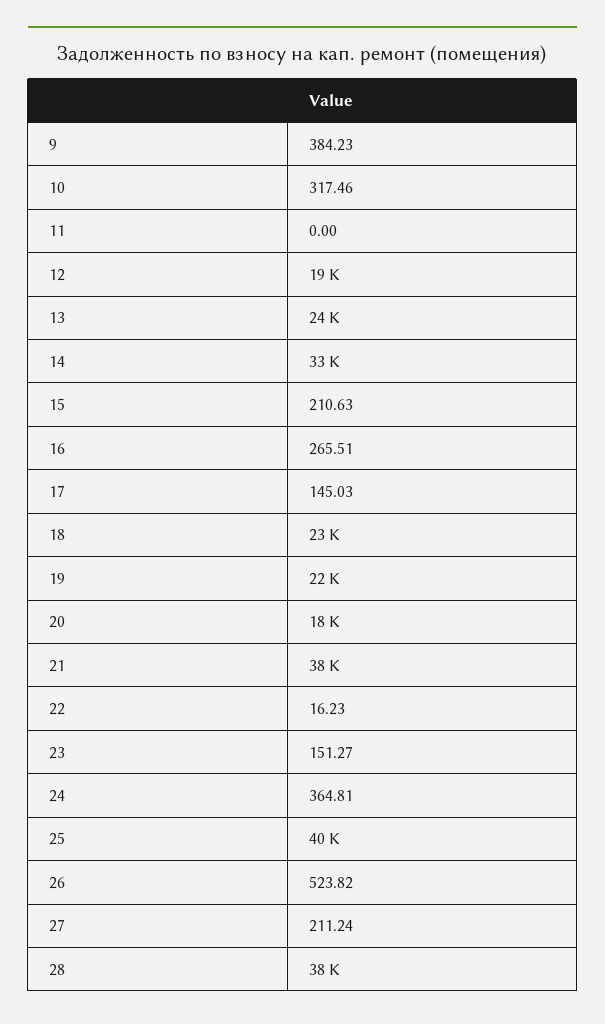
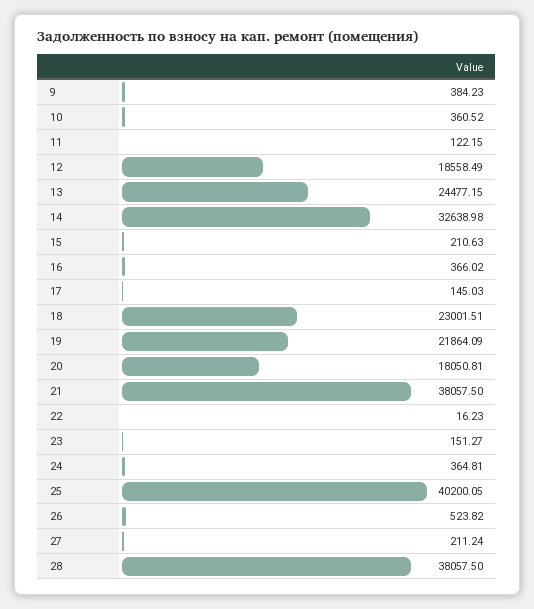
10: 317.46 -> 360.52
11: 0 -> 122.15
16: 265.51 -> 366.02

